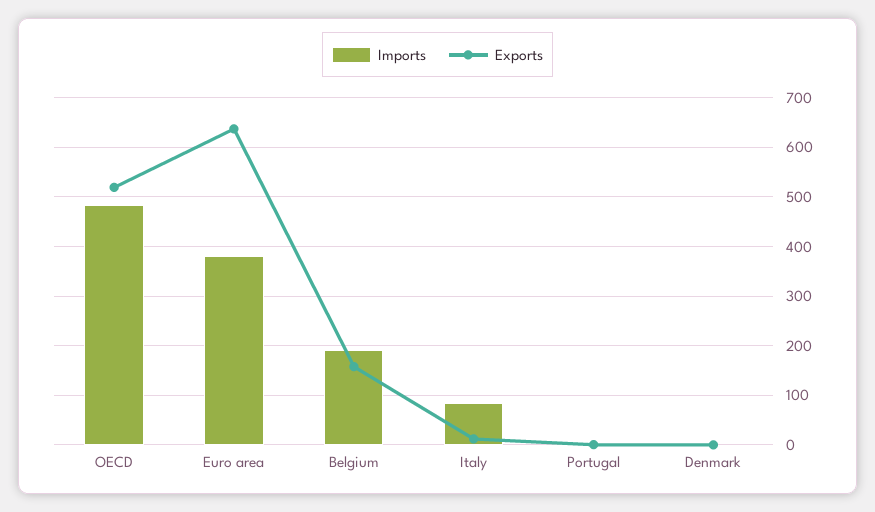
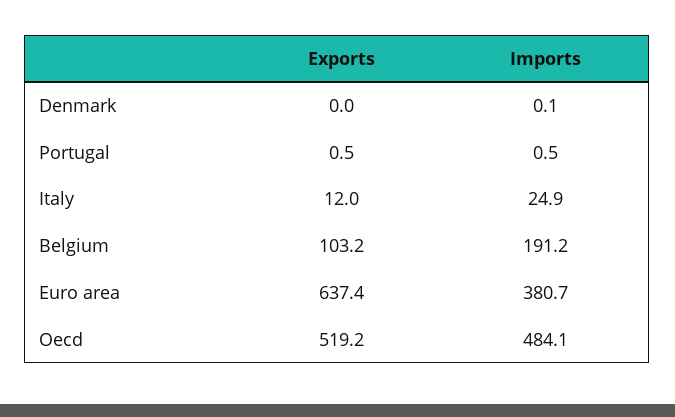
Exports, Belgium: 160 -> 103.2
Imports, Italy: 80 -> 24.9

